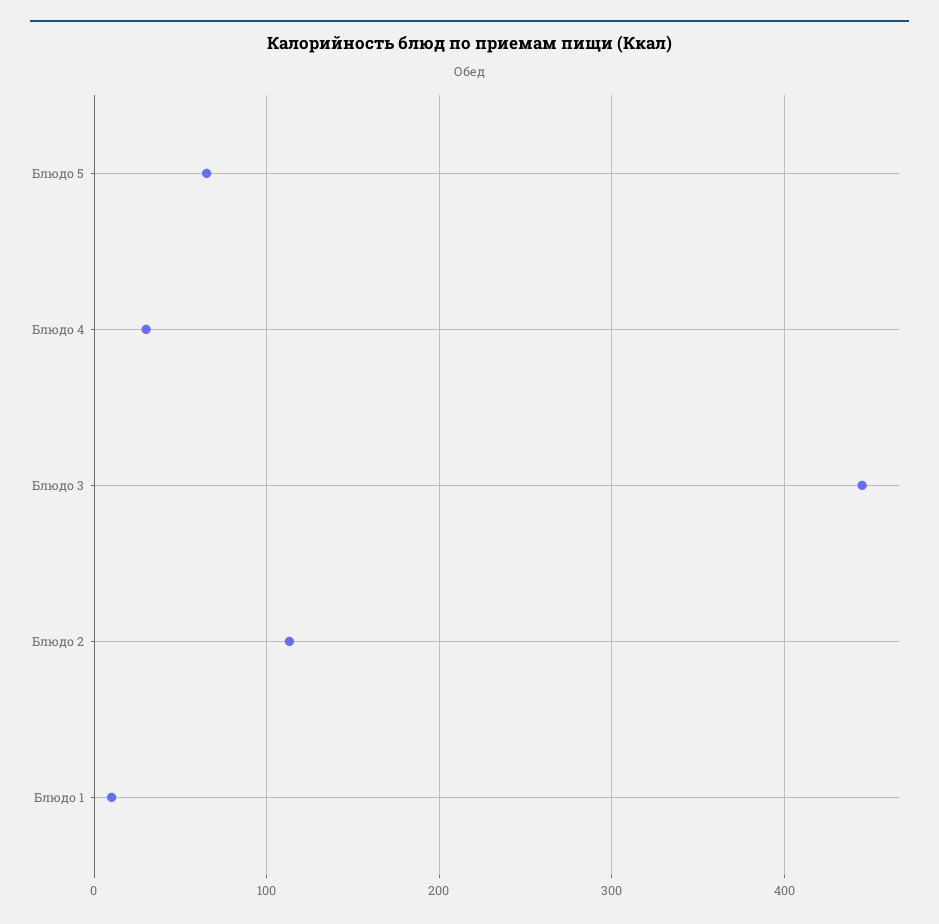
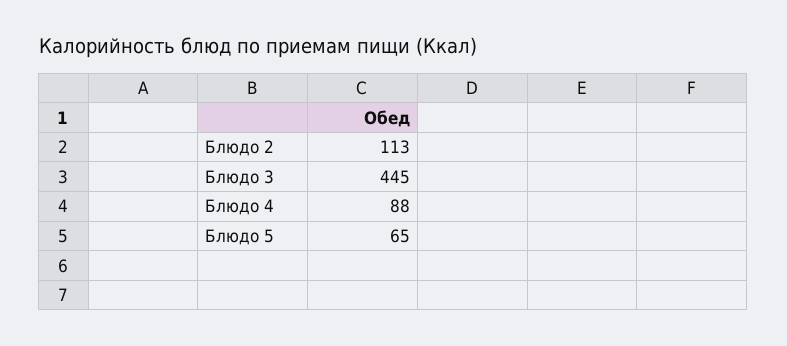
Блюдо 4: 30 -> 88
Блюдо 1: 10 -> none

